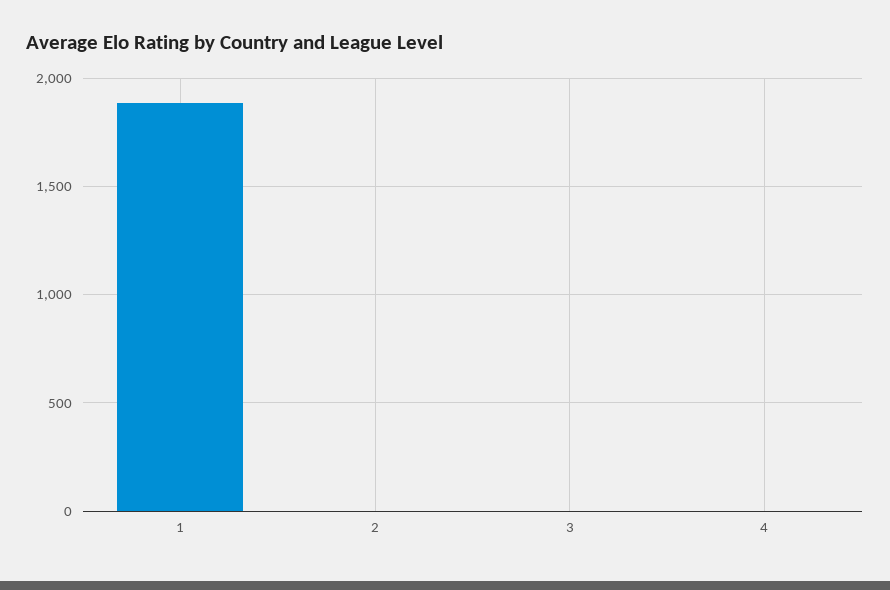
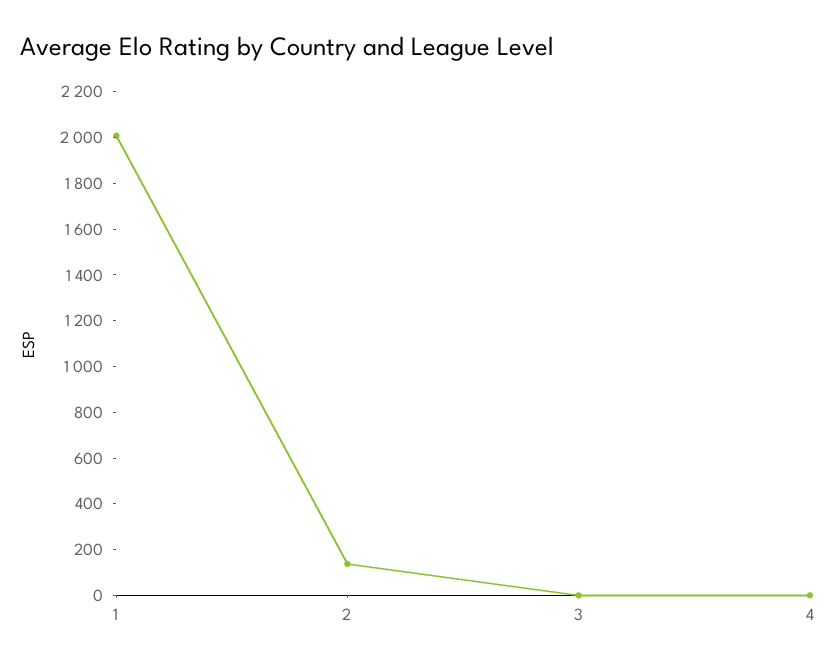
1: 1900 -> 2000
2: 0 -> 150

